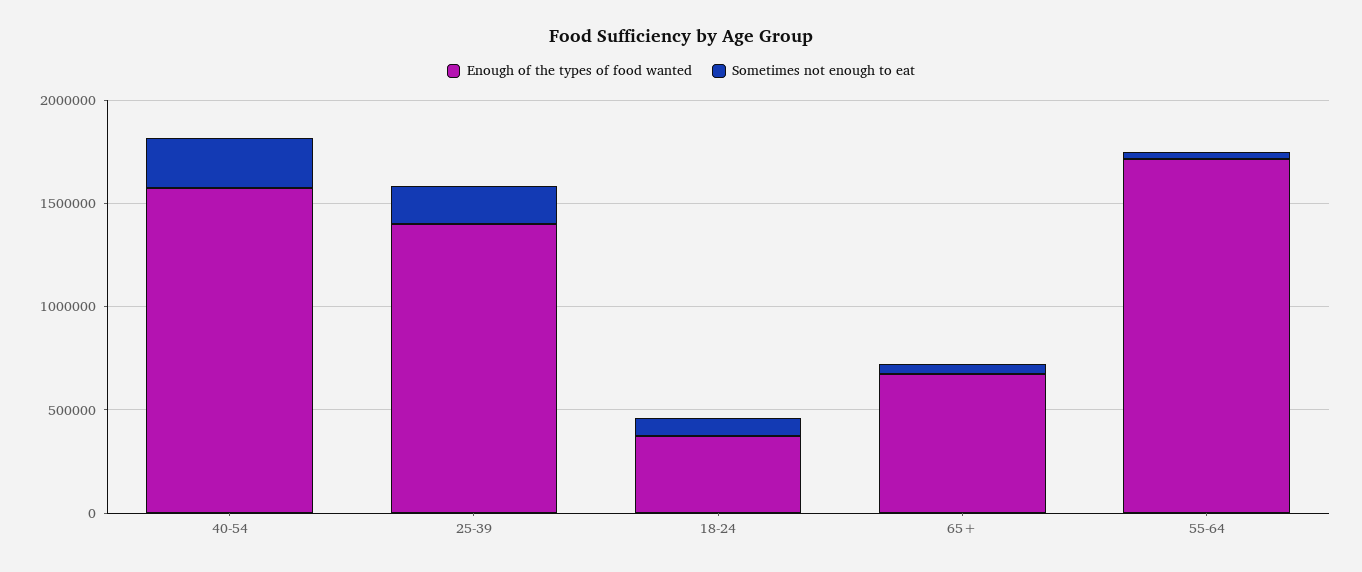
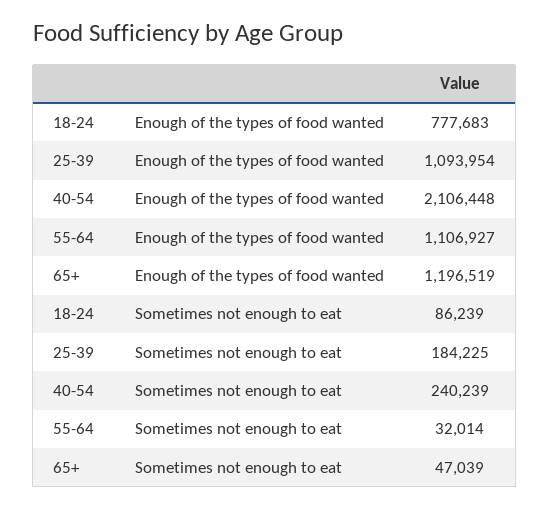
Enough of the types of food wanted, 40-54: 1600000 -> 2106448
Enough of the types of food wanted, 25-39: 1400000 -> 1093954
Enough of the types of food wanted, 18-24: 400000 -> 777683
Enough of the types of food wanted, 65+: 700000 -> 1196519
Enough of the types of food wanted, 55-64: 1700000 -> 1106927

